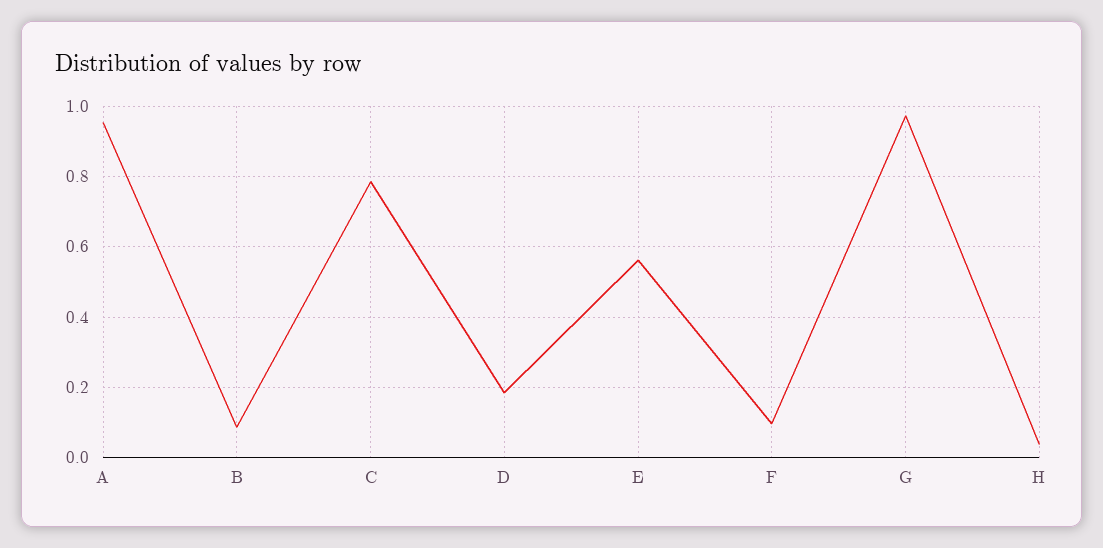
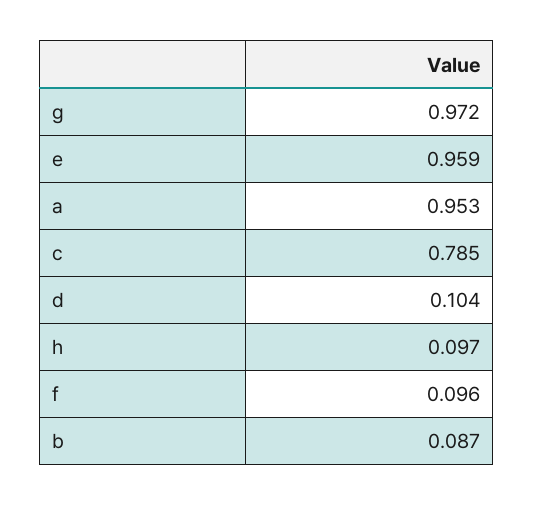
D: 0.18 -> 0.104
E: 0.56 -> 0.959
H: 0.04 -> 0.097

